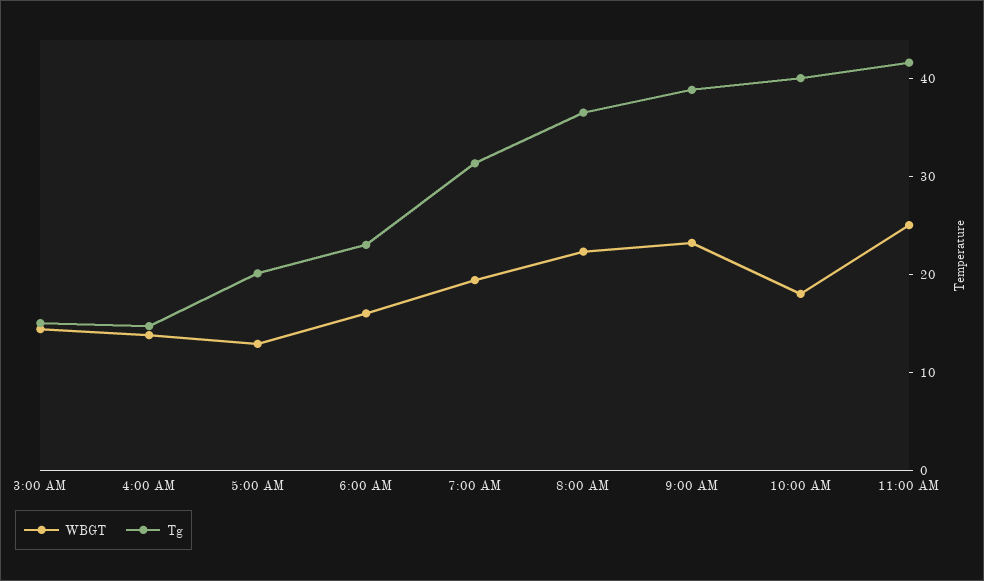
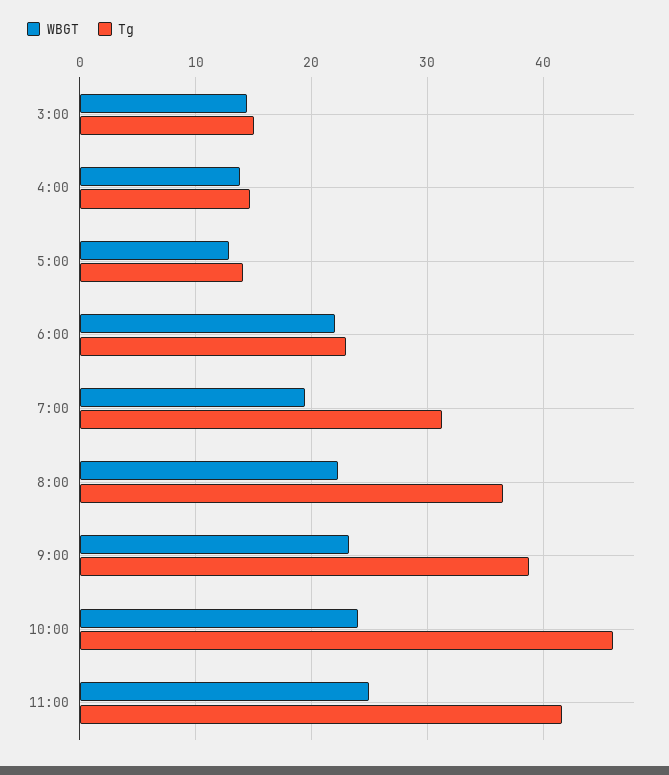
Tg, 5:00 AM: 20 -> 14
WBGT, 6:00 AM: 16 -> 22
WBGT, 10:00 AM: 18 -> 24
Tg, 10:00 AM: 40 -> 46

